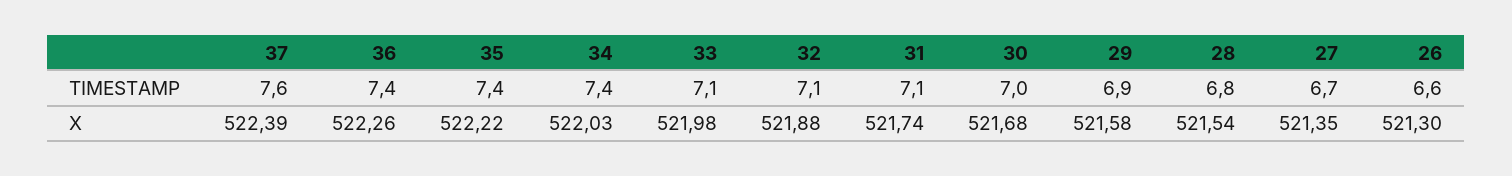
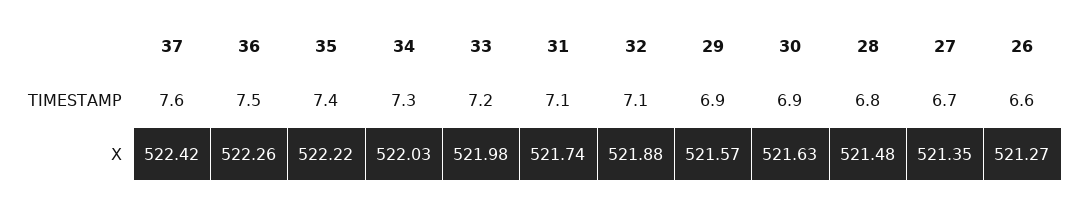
36, TIMESTAMP: 7.4 -> 7.5
34, TIMESTAMP: 7.4 -> 7.3
33, TIMESTAMP: 7.1 -> 7.2
30, TIMESTAMP: 7 -> 6.9
37, X: 522.39 -> 522.42
30, X: 521.68 -> 521.63
29, X: 521.58 -> 521.57
28, X: 521.54 -> 521.48
26, X: 521.3 -> 521.27

